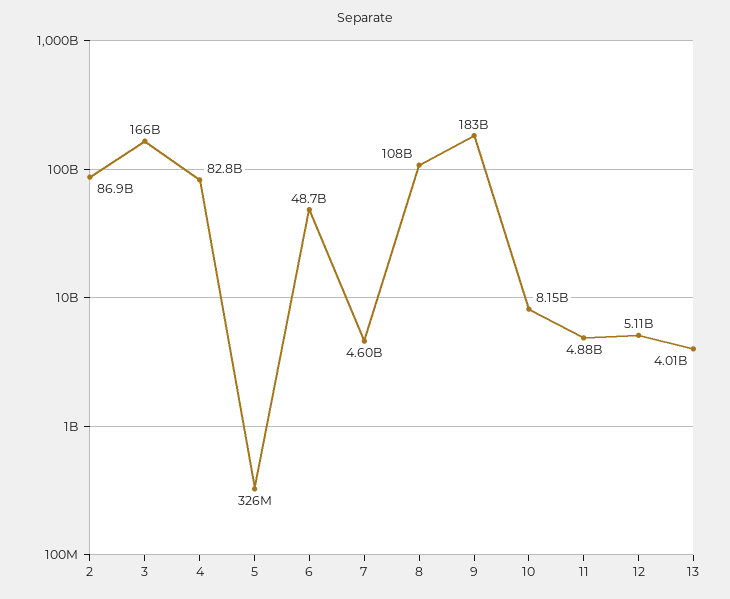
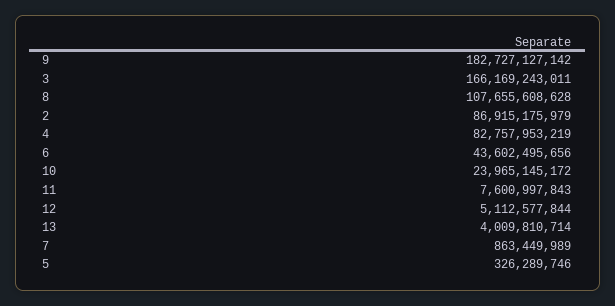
6: 48700000000 -> 43602495656
7: 4600000000 -> 863449989
10: 8150000000 -> 23965145172
11: 4880000000 -> 7600997843

